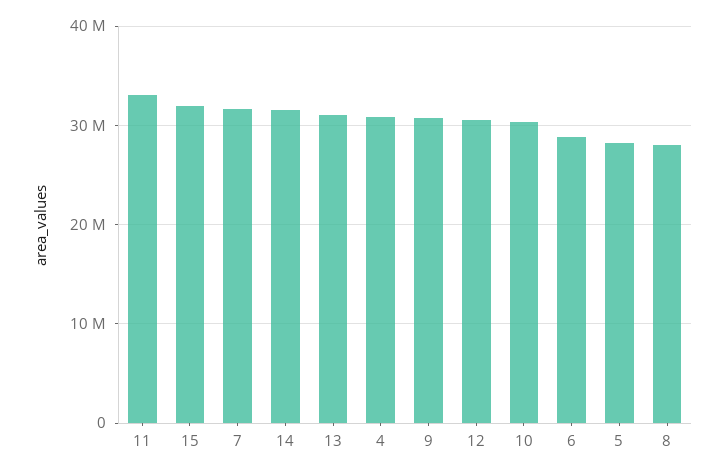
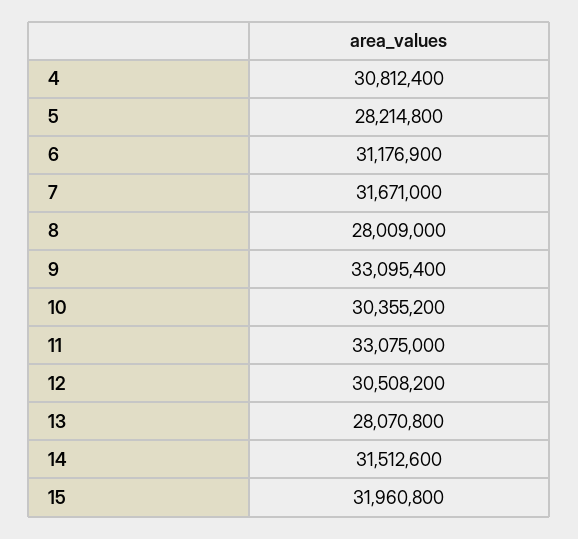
13: 31000000 -> 28070800
9: 31000000 -> 33095400
6: 29000000 -> 31176900

